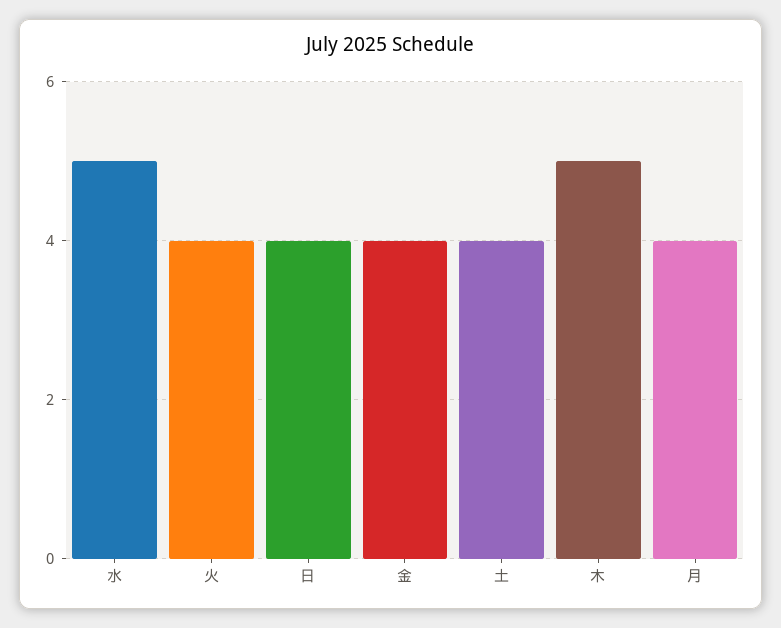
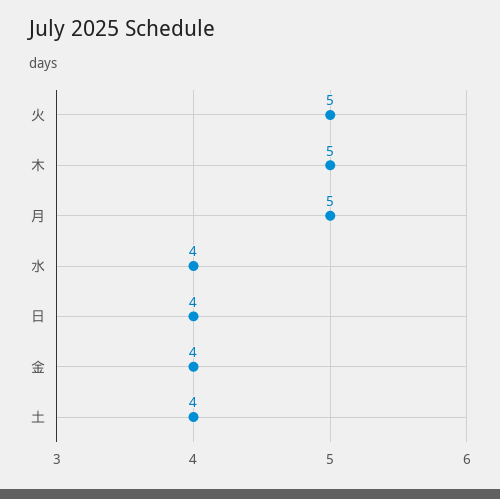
水: 5 -> 4
火: 4 -> 5
月: 4 -> 5

